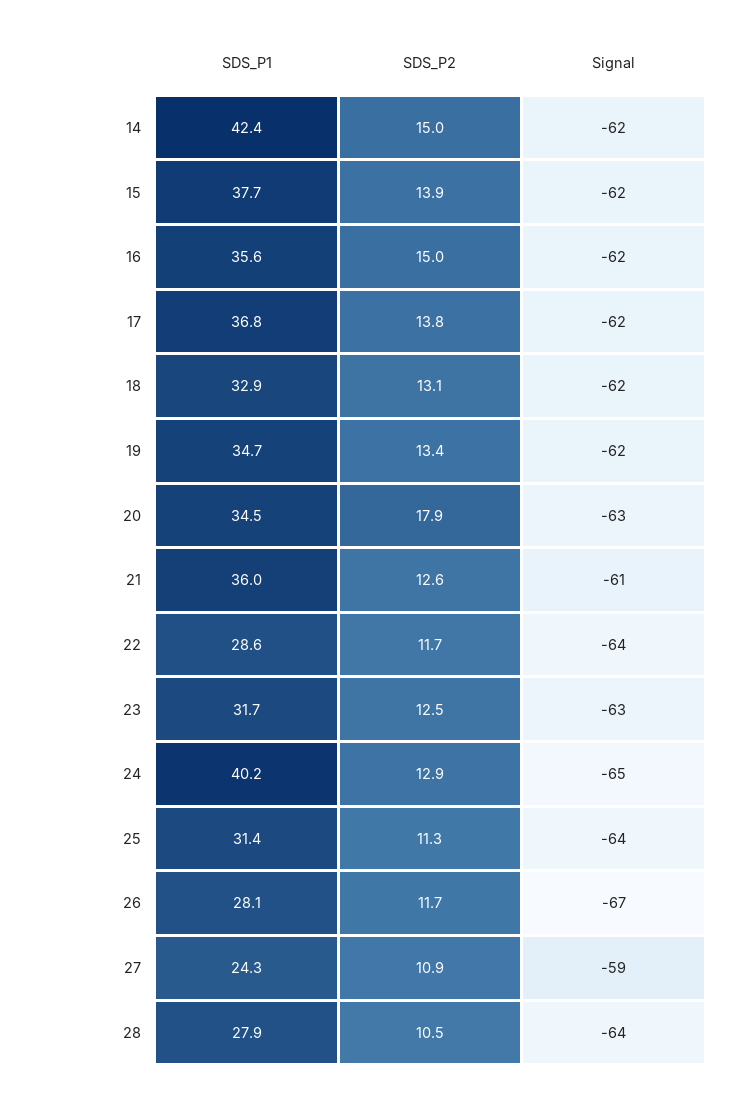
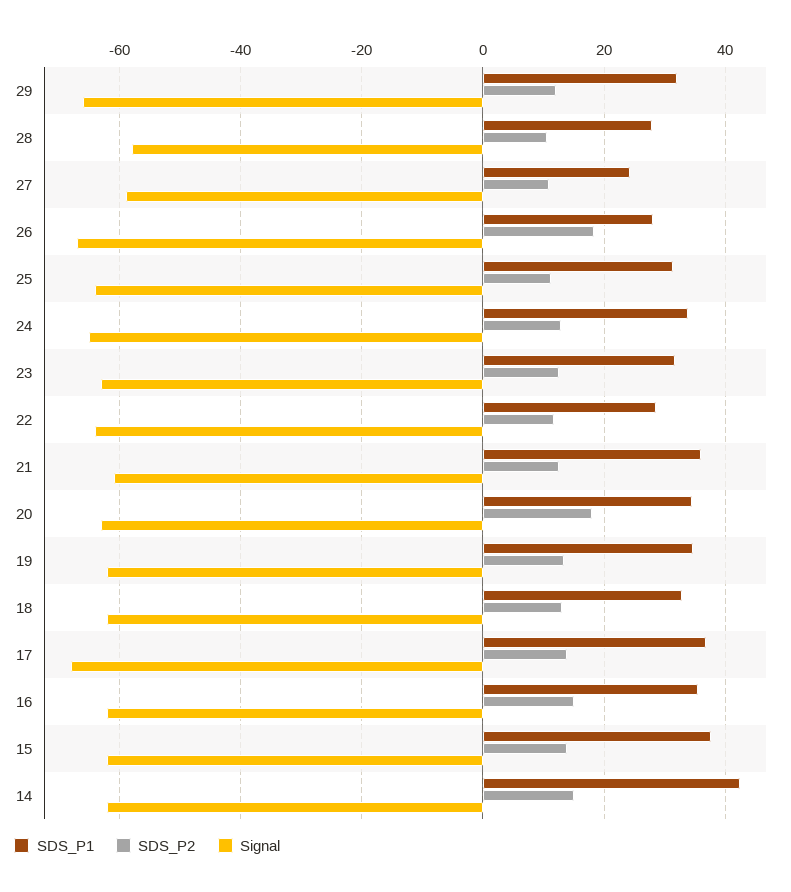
Signal, 17: -62 -> -68
SDS_P1, 24: 40.2 -> 34
SDS_P2, 26: 11.7 -> 18
Signal, 28: -64 -> -58
SDS_P1, 29: none -> 32
SDS_P2, 29: none -> 12
Signal, 29: none -> -66

